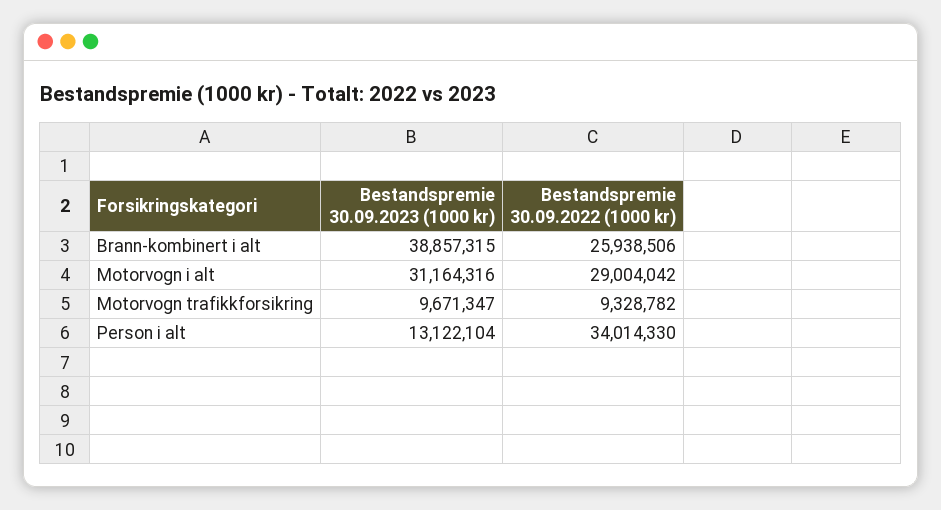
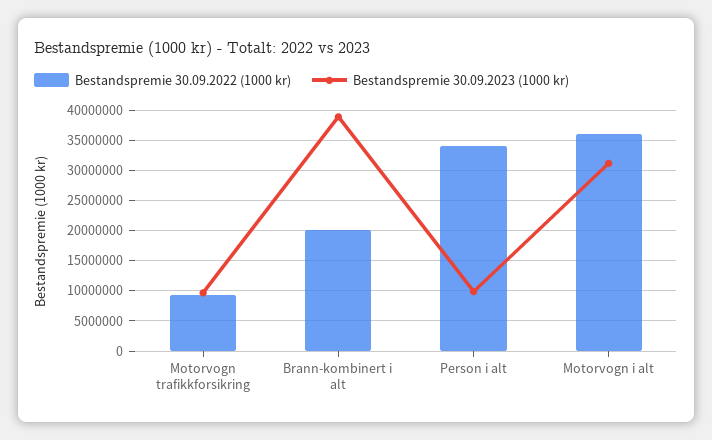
Bestandspremie 30.09.2022 (1000 kr), Brann-kombinert i alt: 25938506 -> 20000000
Bestandspremie 30.09.2022 (1000 kr), Motorvogn i alt: 29004042 -> 36000000
Bestandspremie 30.09.2023 (1000 kr), Person i alt: 13122104 -> 10000000

